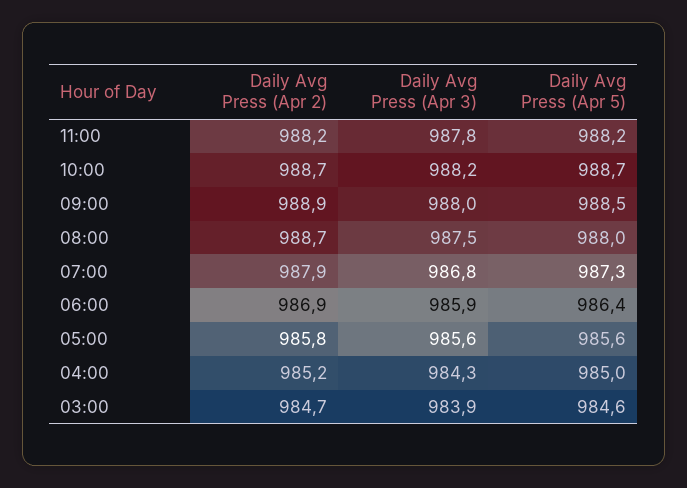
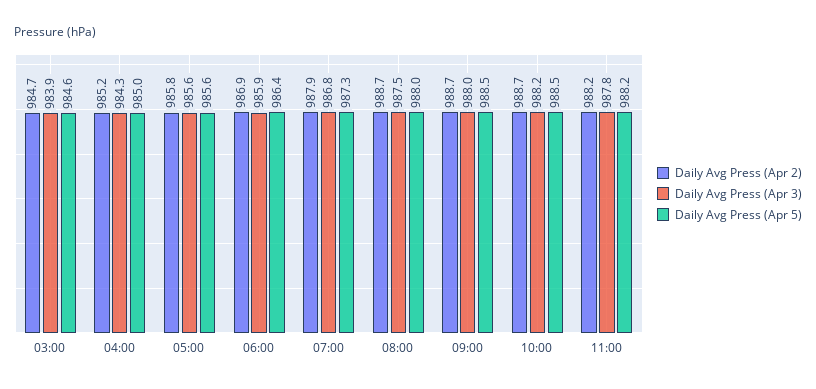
Daily Avg Press (Apr 5), 10:00: 988.7 -> 988.5
Daily Avg Press (Apr 2), 09:00: 988.9 -> 988.7

